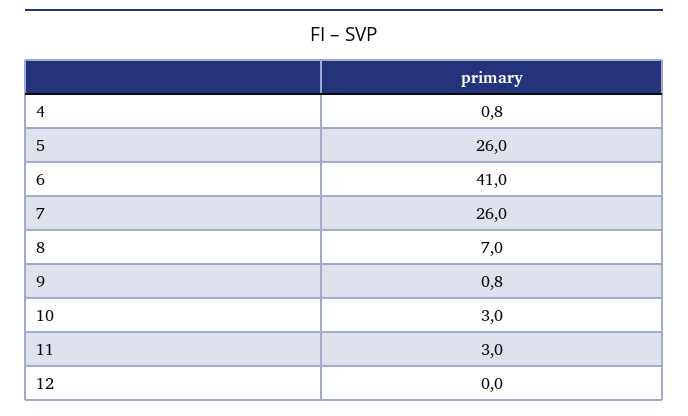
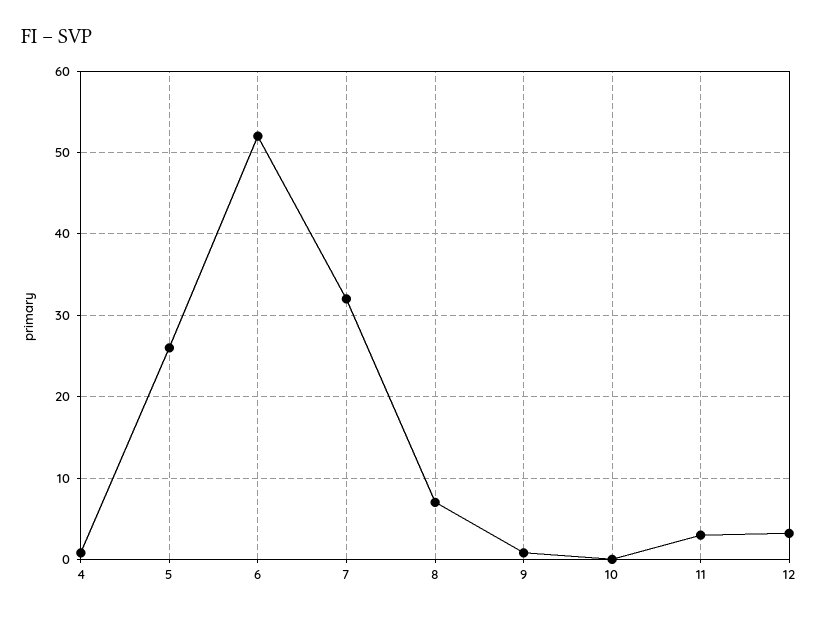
6: 41 -> 52
7: 26 -> 32
10: 3 -> 0
12: 0 -> 3

